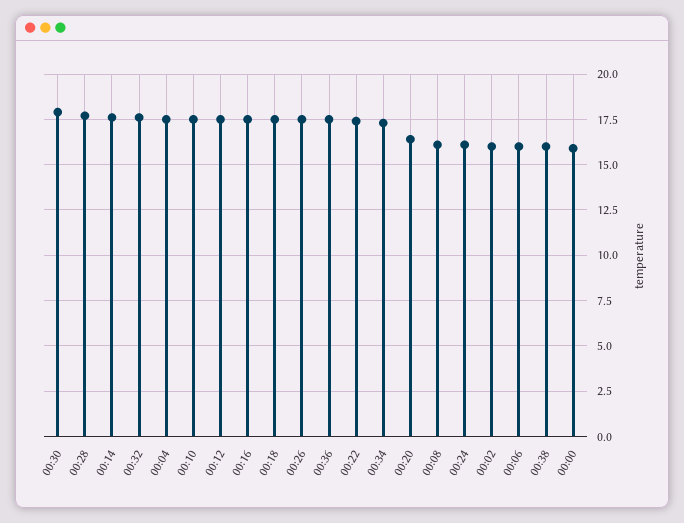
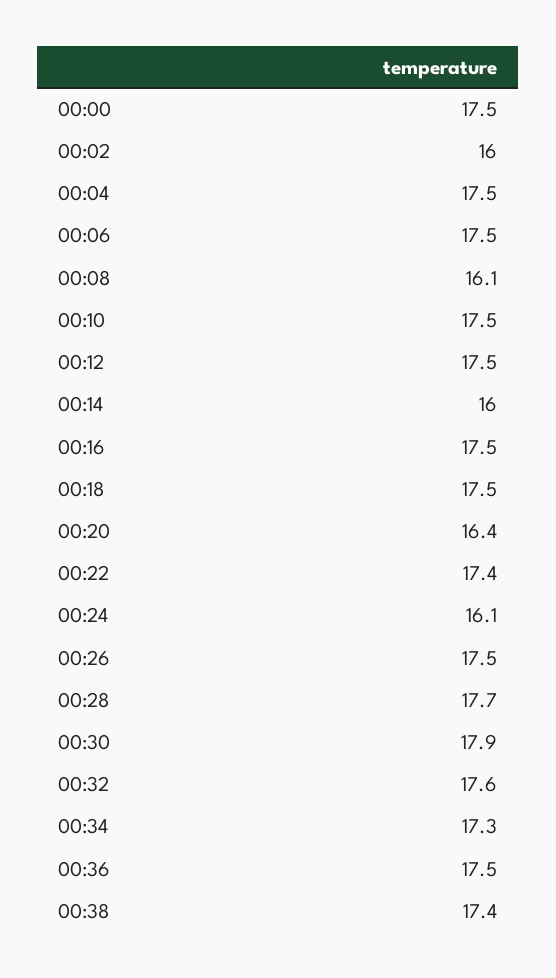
00:14: 17.5 -> 16
00:06: 16 -> 17.5
00:38: 16 -> 17.4
00:00: 16 -> 17.5

